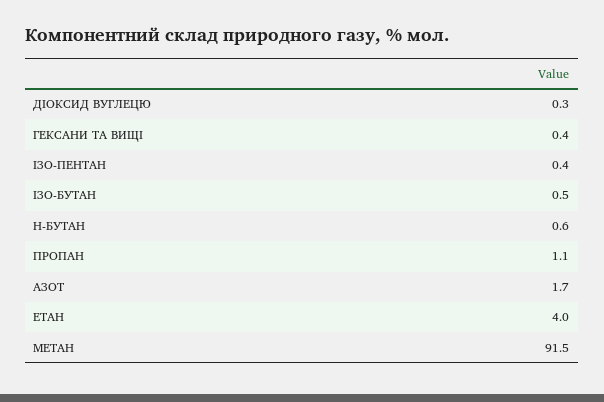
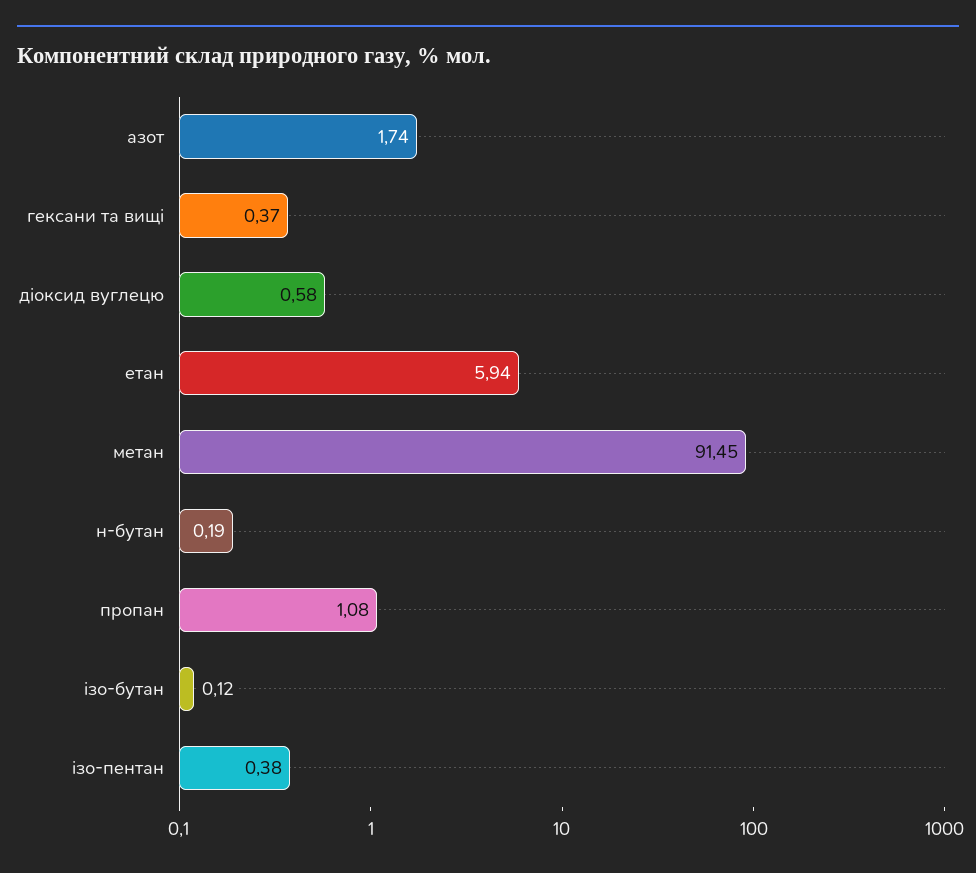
ДІОКСИД ВУГЛЕЦЮ: 0.3 -> 0.58
ІЗО-БУТАН: 0.5 -> 0.12
Н-БУТАН: 0.6 -> 0.19
ЕТАН: 4 -> 5.94

